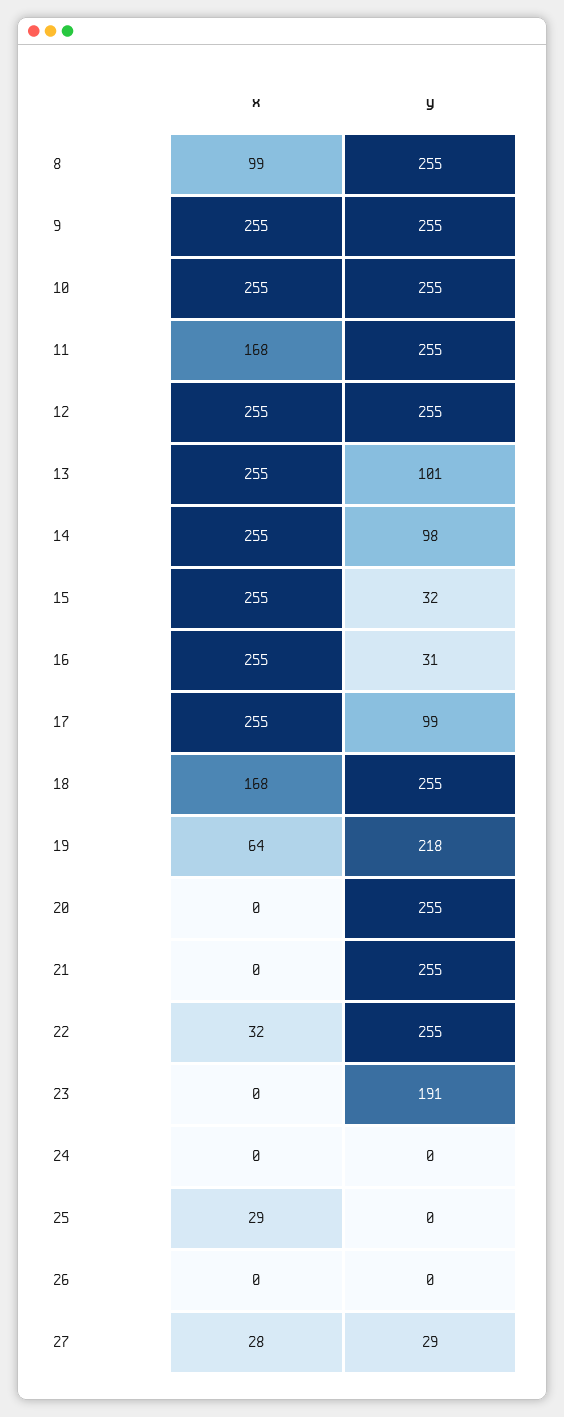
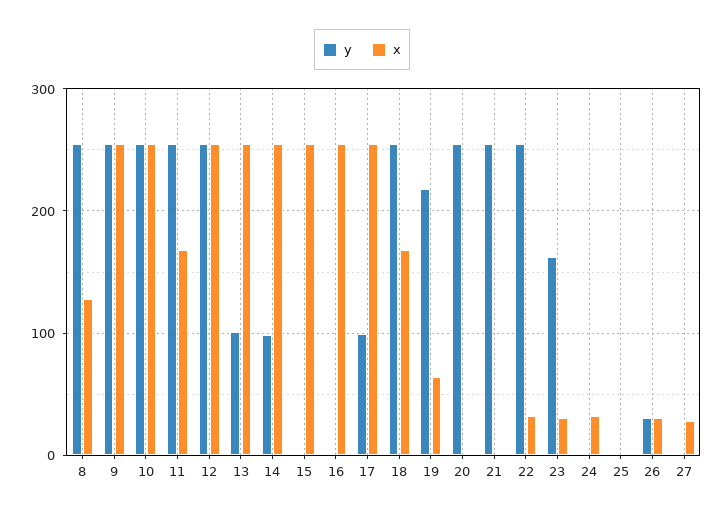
x, 8: 99 -> 130
y, 15: 32 -> 0
y, 16: 31 -> 0
x, 23: 0 -> 30
y, 23: 191 -> 160
x, 24: 0 -> 30
x, 25: 29 -> 0
x, 26: 0 -> 30
y, 26: 0 -> 30
y, 27: 29 -> 0

